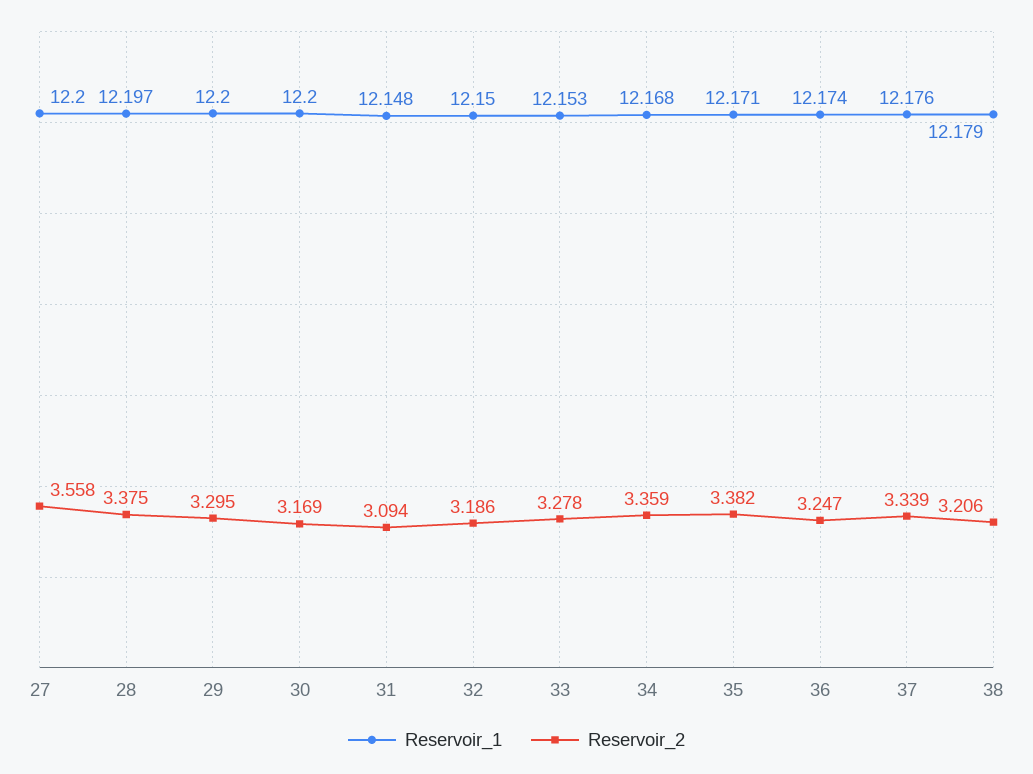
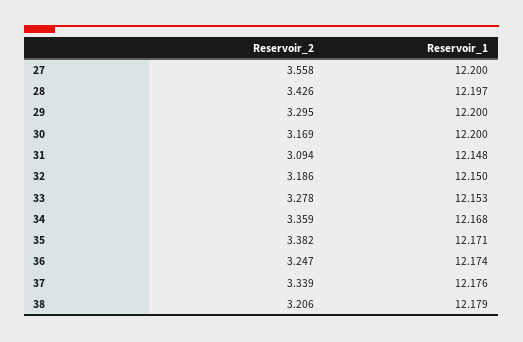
Reservoir_2, 28: 3.375 -> 3.426

